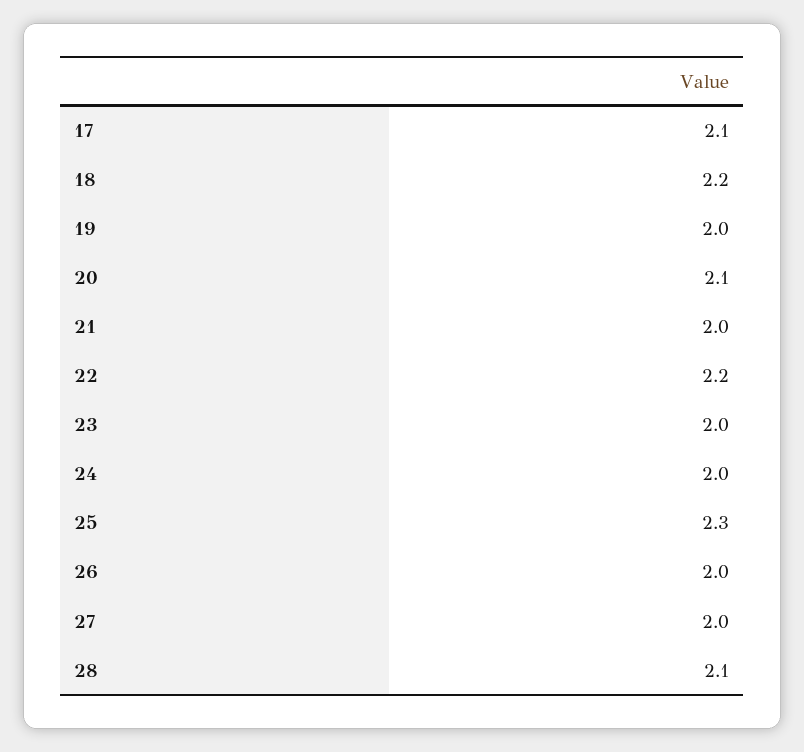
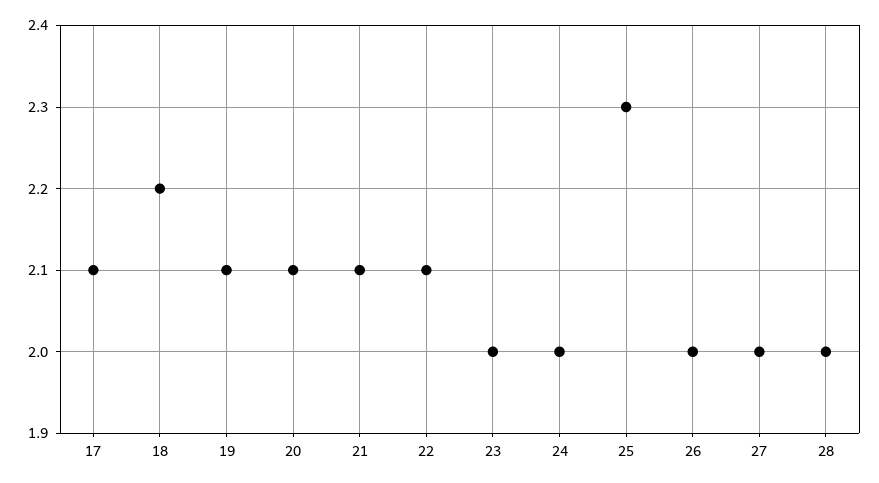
19: 2 -> 2.1
21: 2 -> 2.1
22: 2.2 -> 2.1
28: 2.1 -> 2

